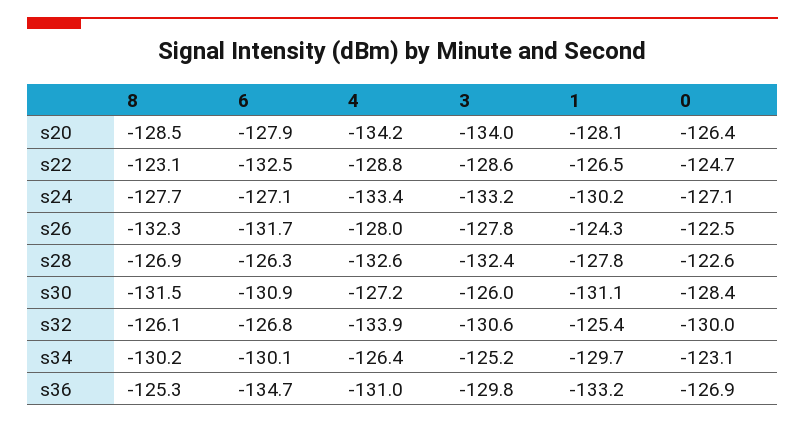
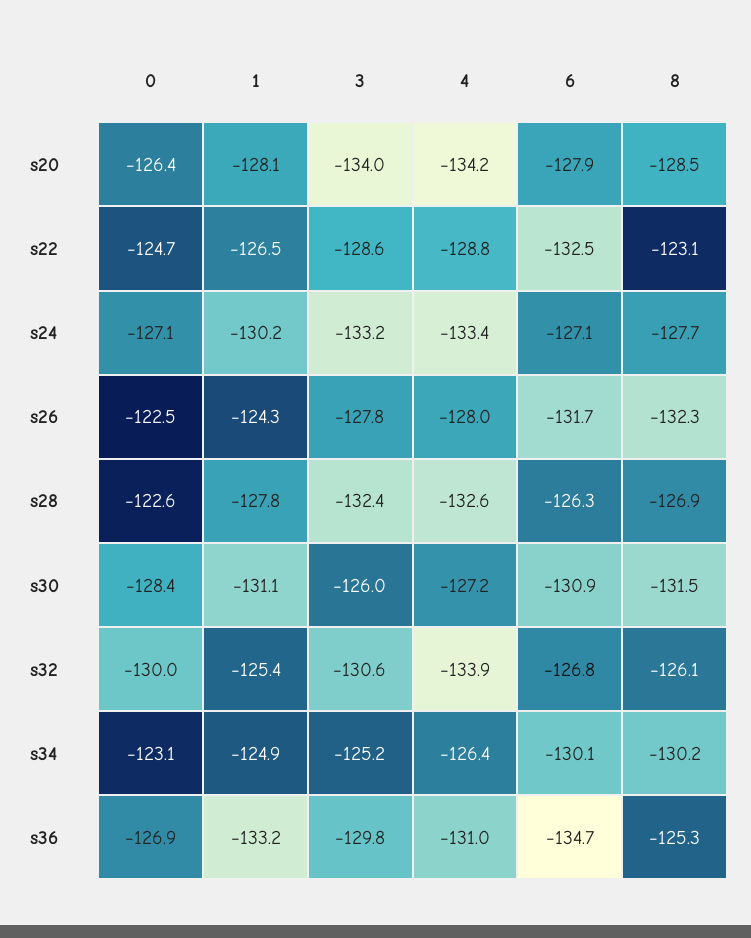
1, s34: -129.7 -> -124.9

